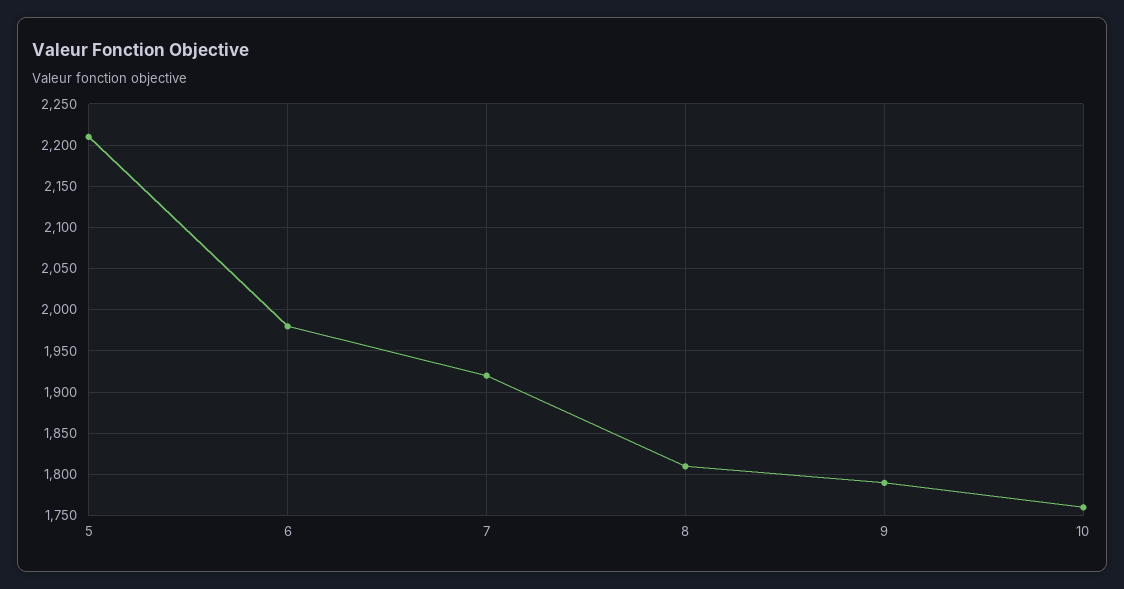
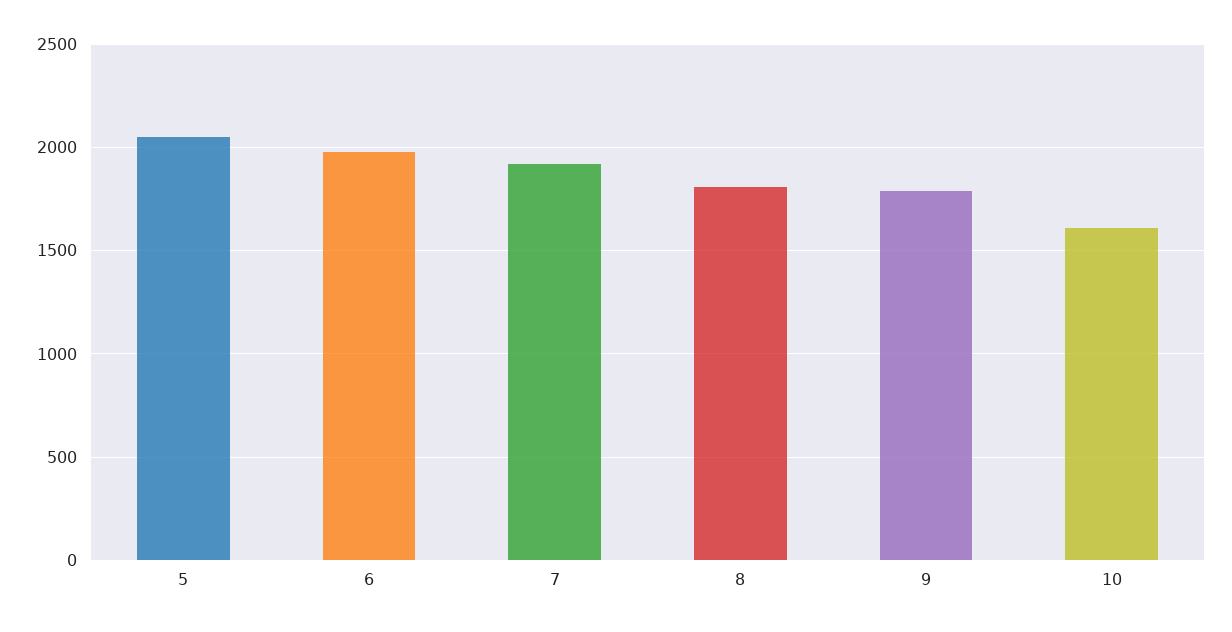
5: 2210 -> 2050
10: 1760 -> 1600

